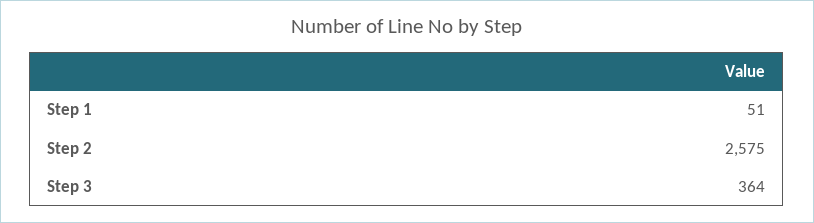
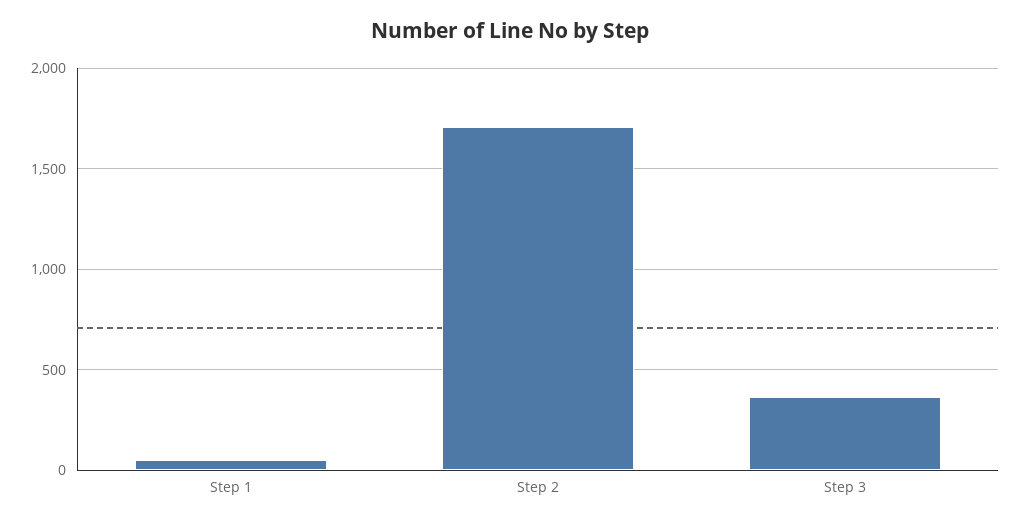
Step 2: 2575 -> 1700

